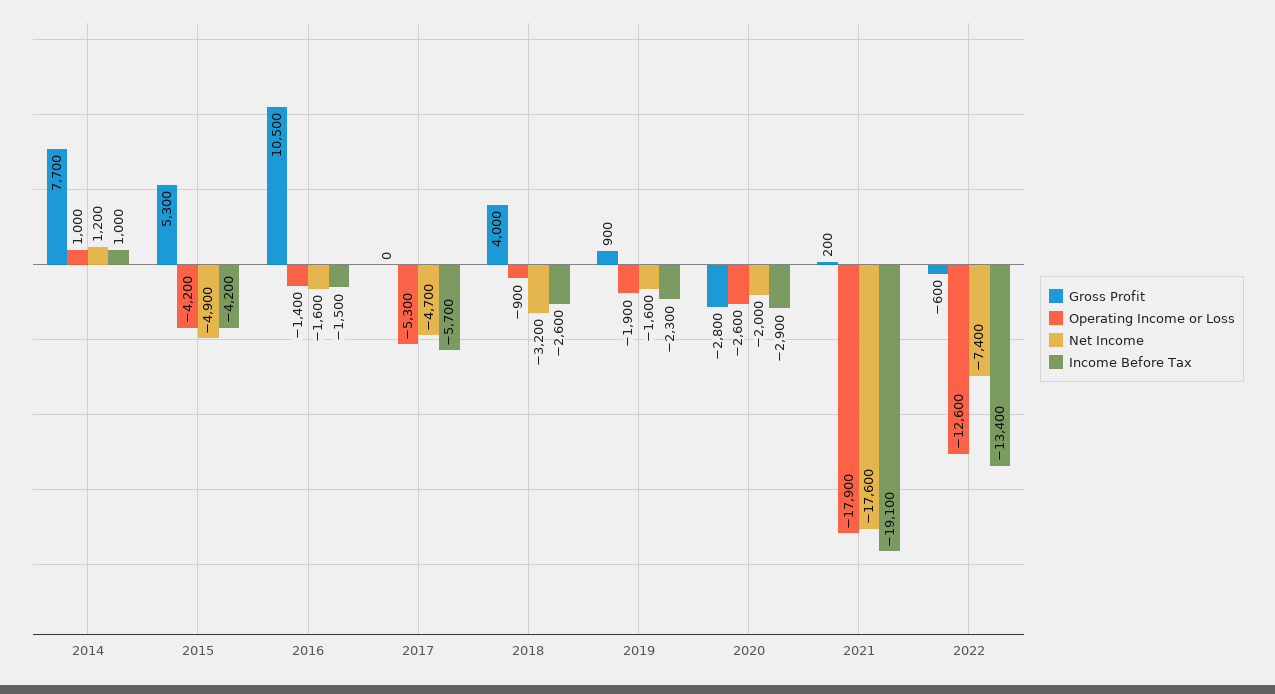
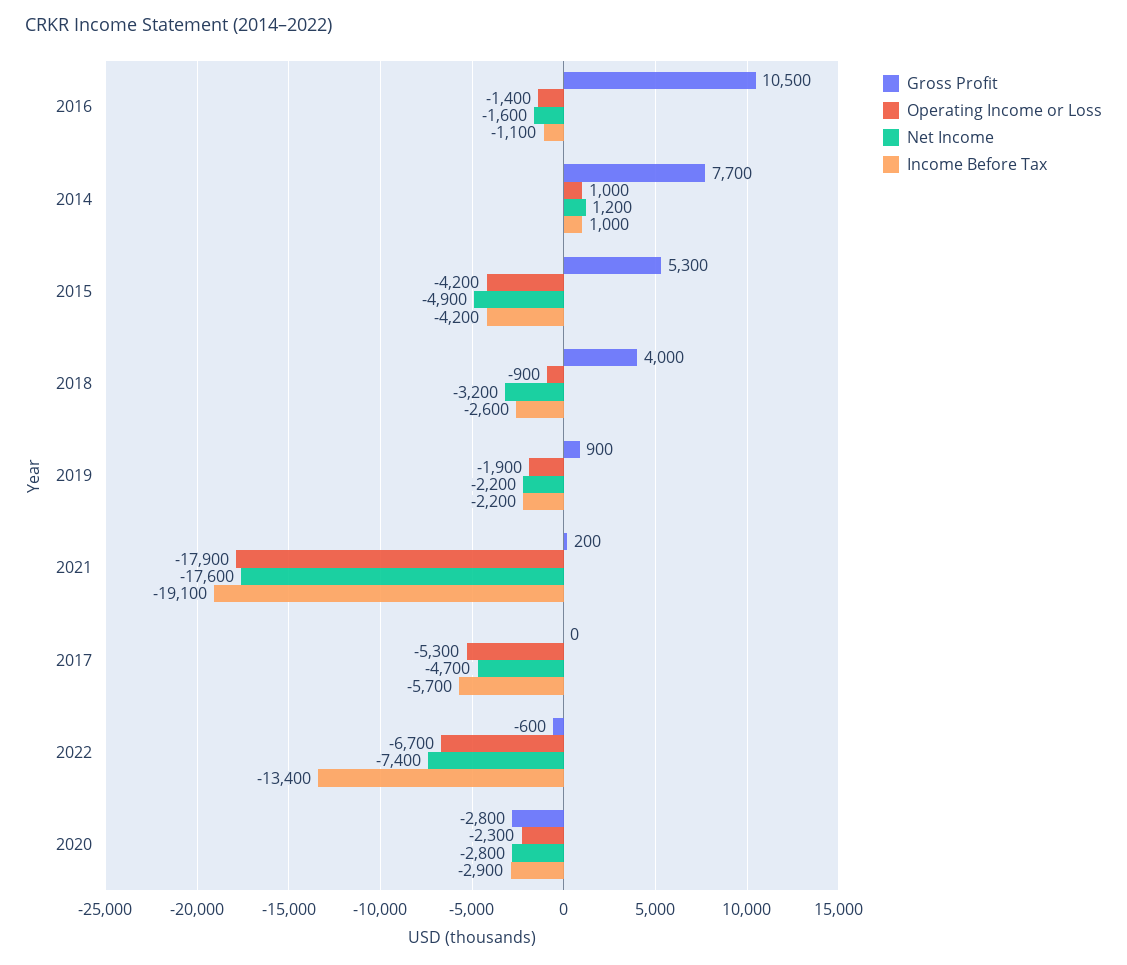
Income Before Tax, 2016: -1500 -> -1100
Net Income, 2019: -1600 -> -2200
Income Before Tax, 2019: -2300 -> -2200
Operating Income or Loss, 2020: -2600 -> -2300
Net Income, 2020: -2000 -> -2800
Operating Income or Loss, 2022: -12600 -> -6700

